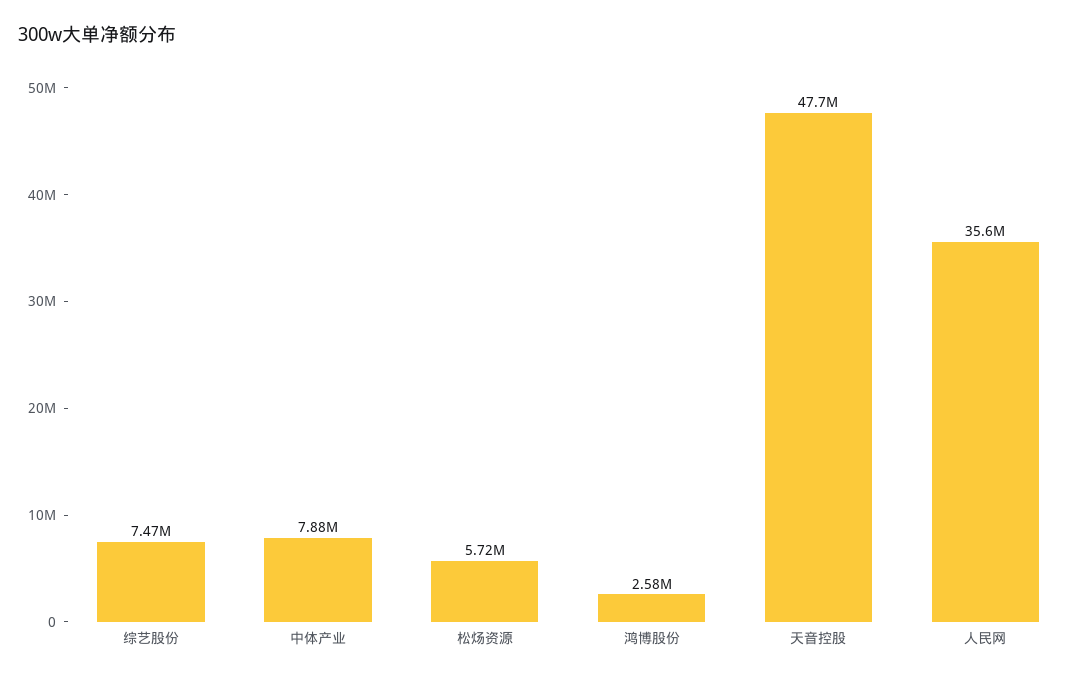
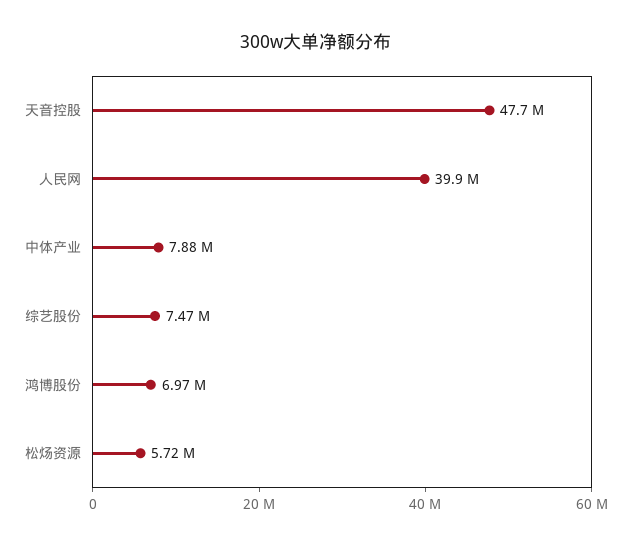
鸿博股份: 2580000 -> 6970000
人民网: 35600000 -> 39900000

